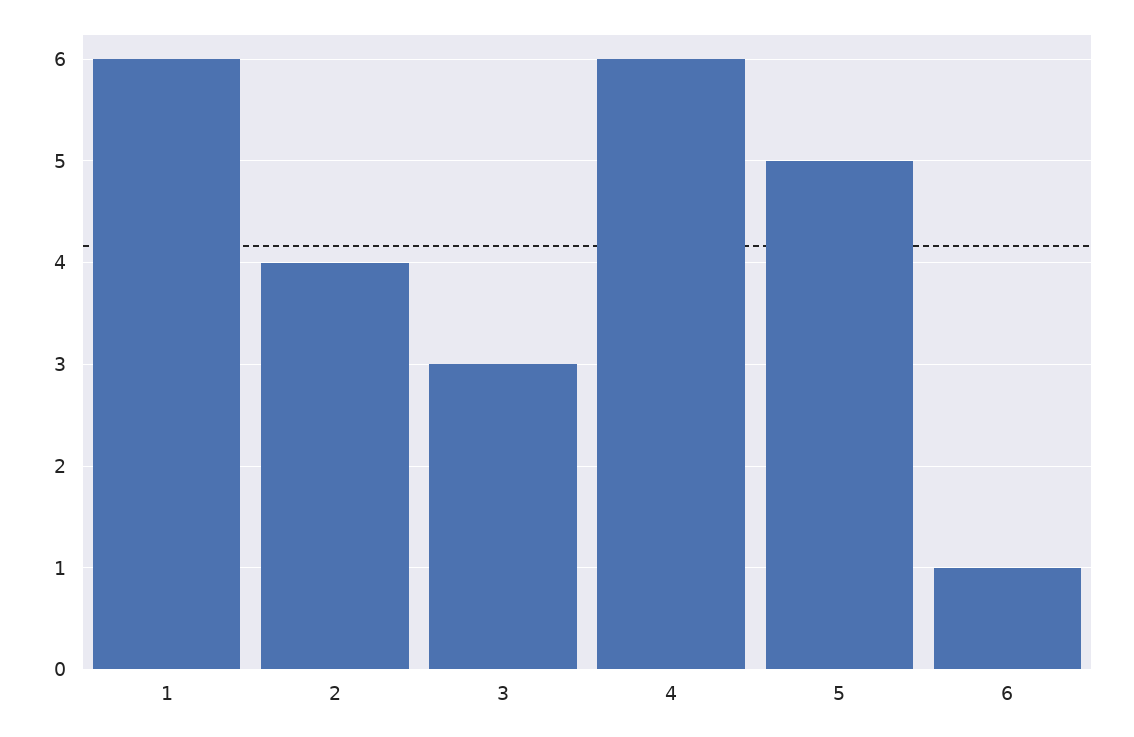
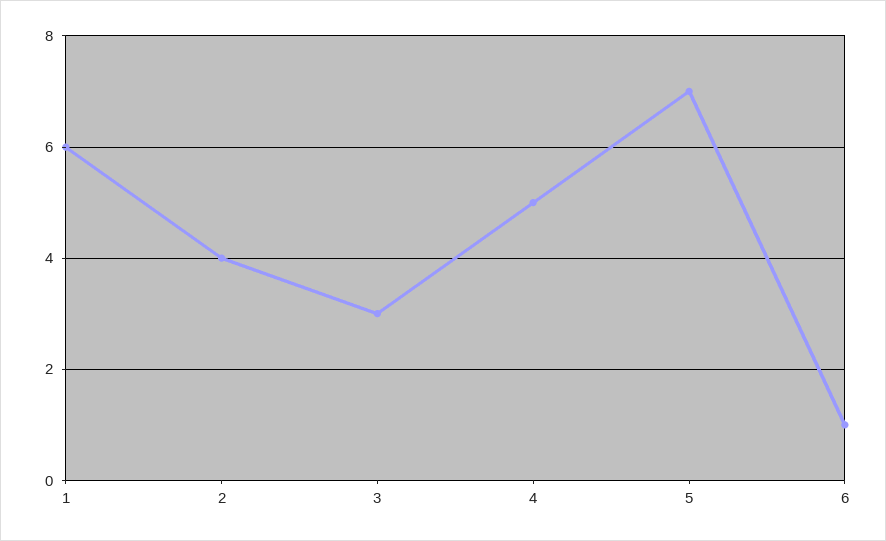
4: 6 -> 5
5: 5 -> 7

